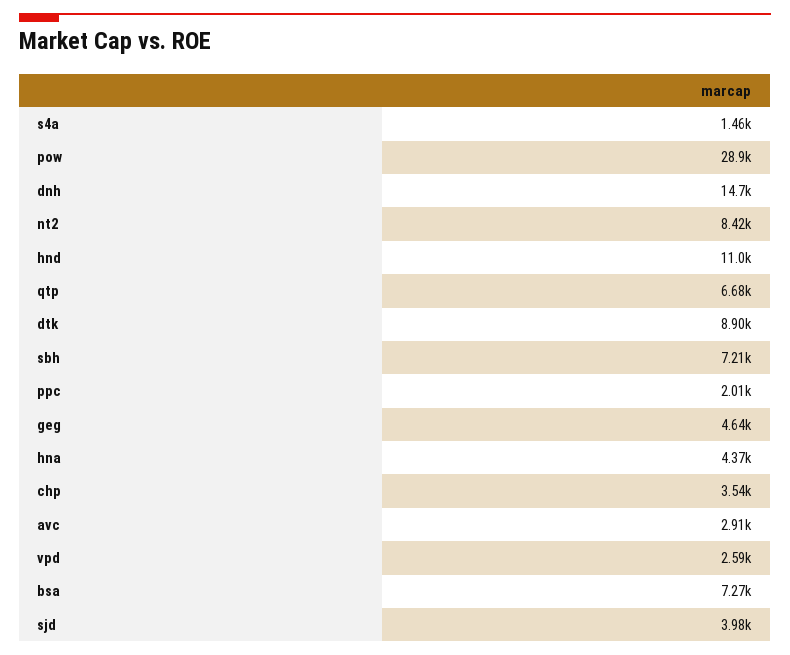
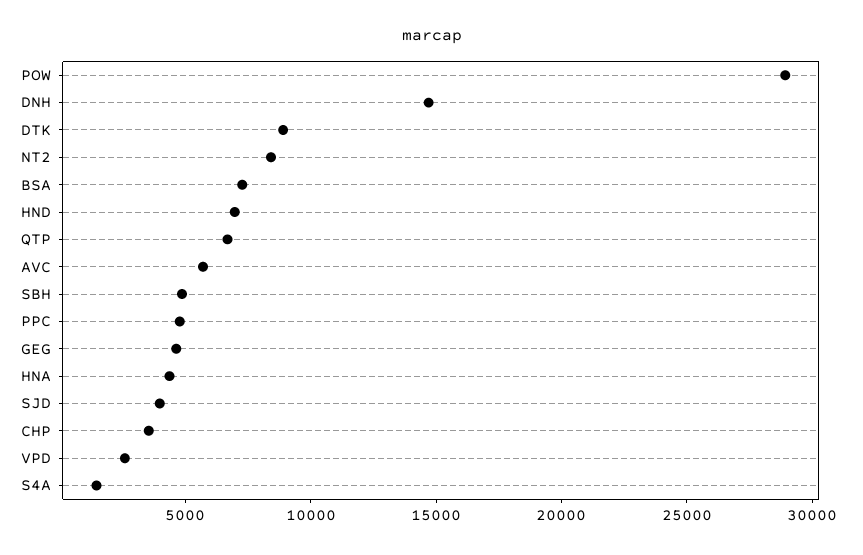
hnd: 11000 -> 7000
sbh: 7210 -> 5000
ppc: 2010 -> 5000
avc: 2910 -> 6000

